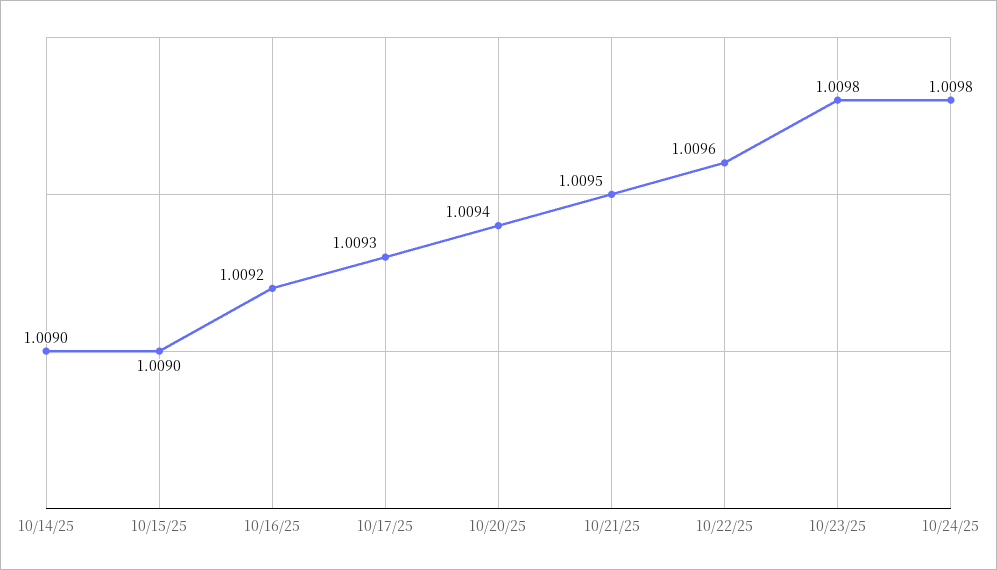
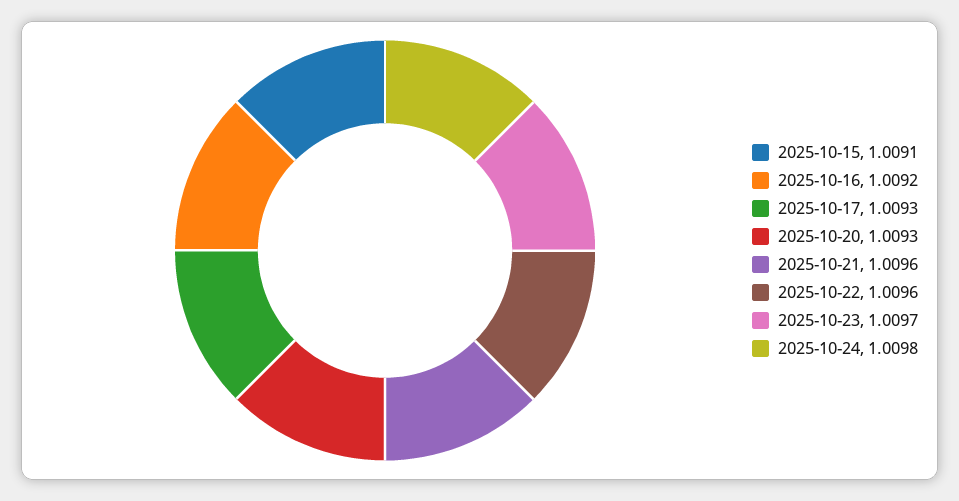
10/14/25: 1.009 -> none
10/15/25: 1.009 -> 1.0091
10/20/25: 1.0094 -> 1.0093
10/21/25: 1.0095 -> 1.0096
10/23/25: 1.0098 -> 1.0097

